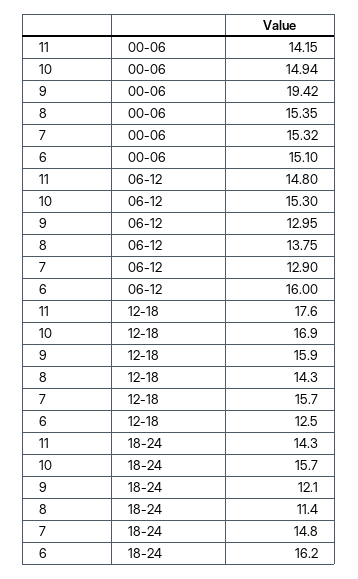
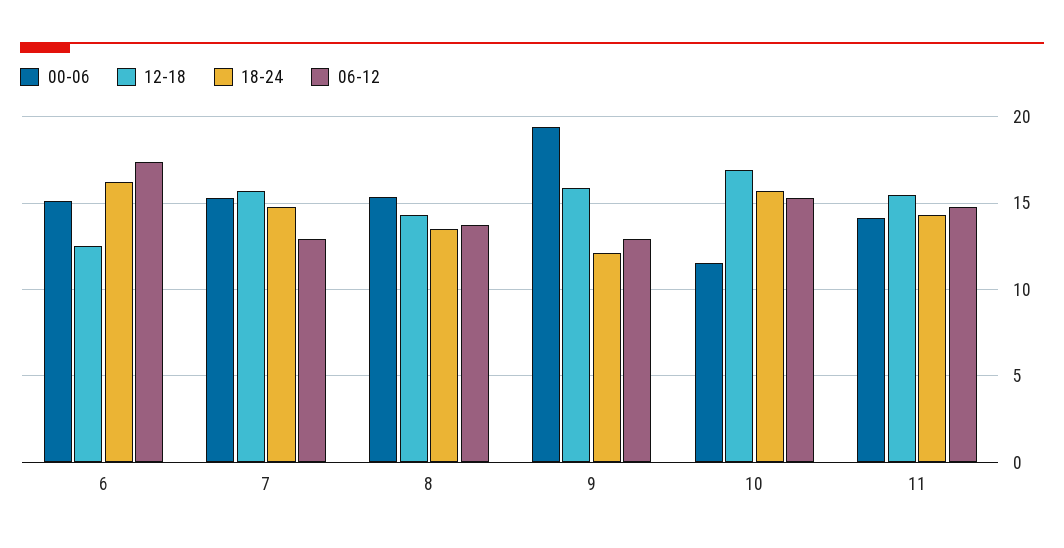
00-06, 10: 14.94 -> 11.5
06-12, 6: 16 -> 17.5
12-18, 11: 17.6 -> 15.5
18-24, 8: 11.4 -> 13.5

